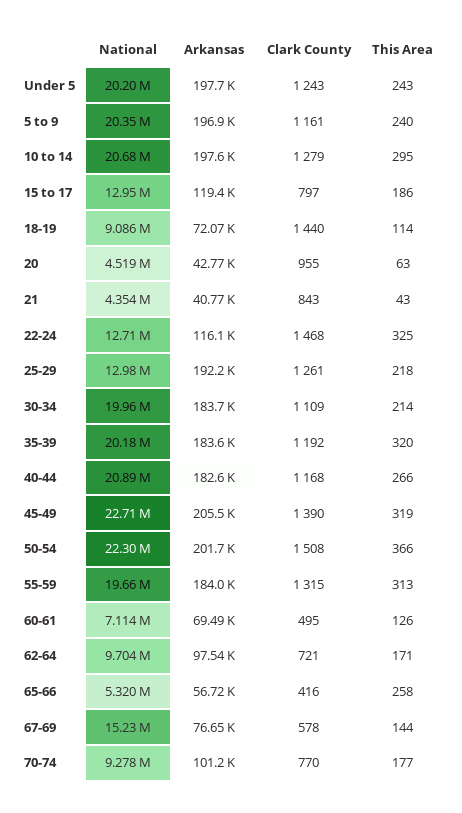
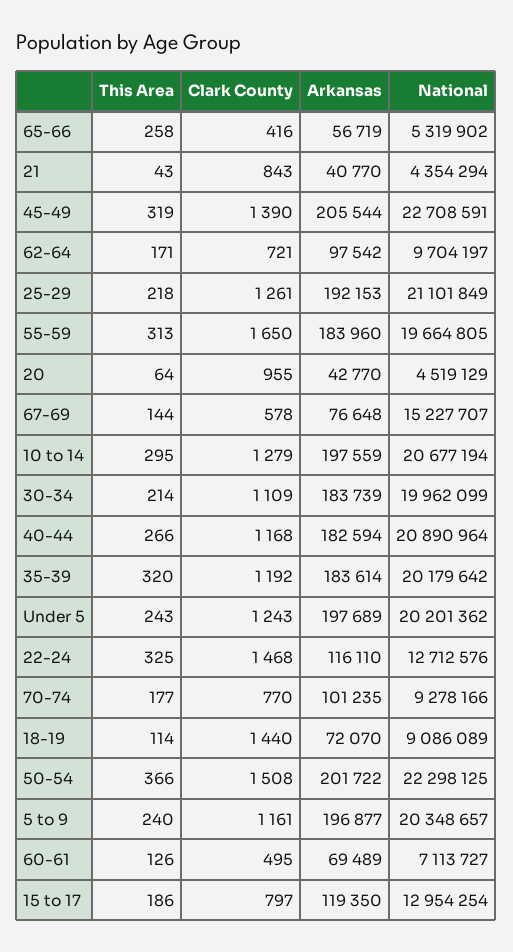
This Area, 20: 63 -> 64
National, 25-29: 12980000 -> 21101849
Clark County, 55-59: 1315 -> 1650

